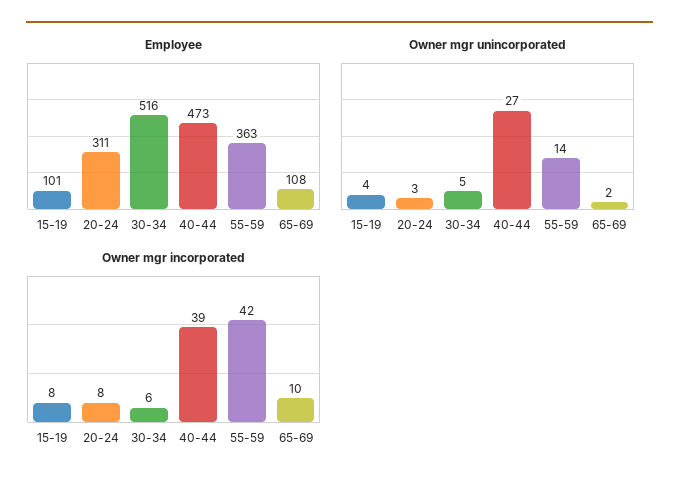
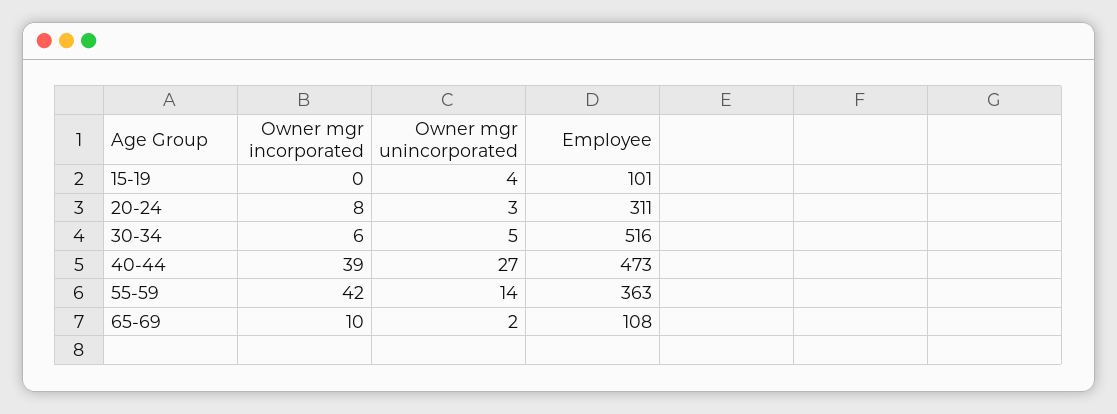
Owner mgr incorporated, 15-19: 8 -> 0

